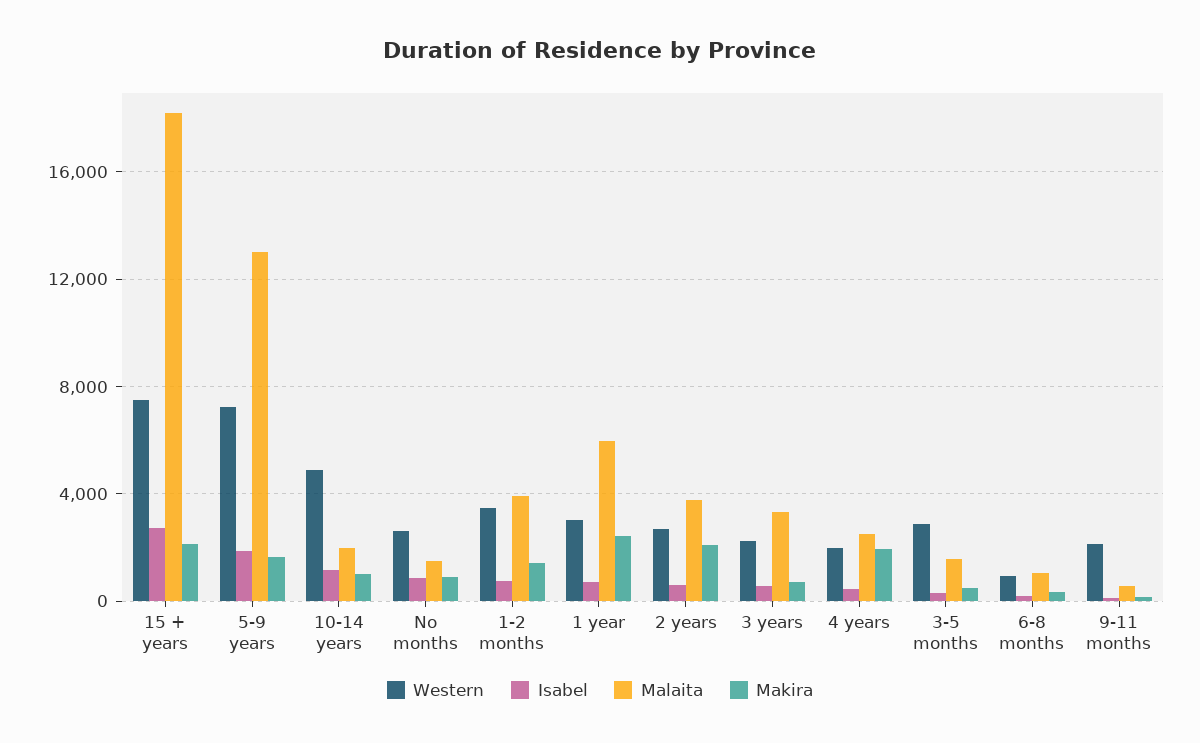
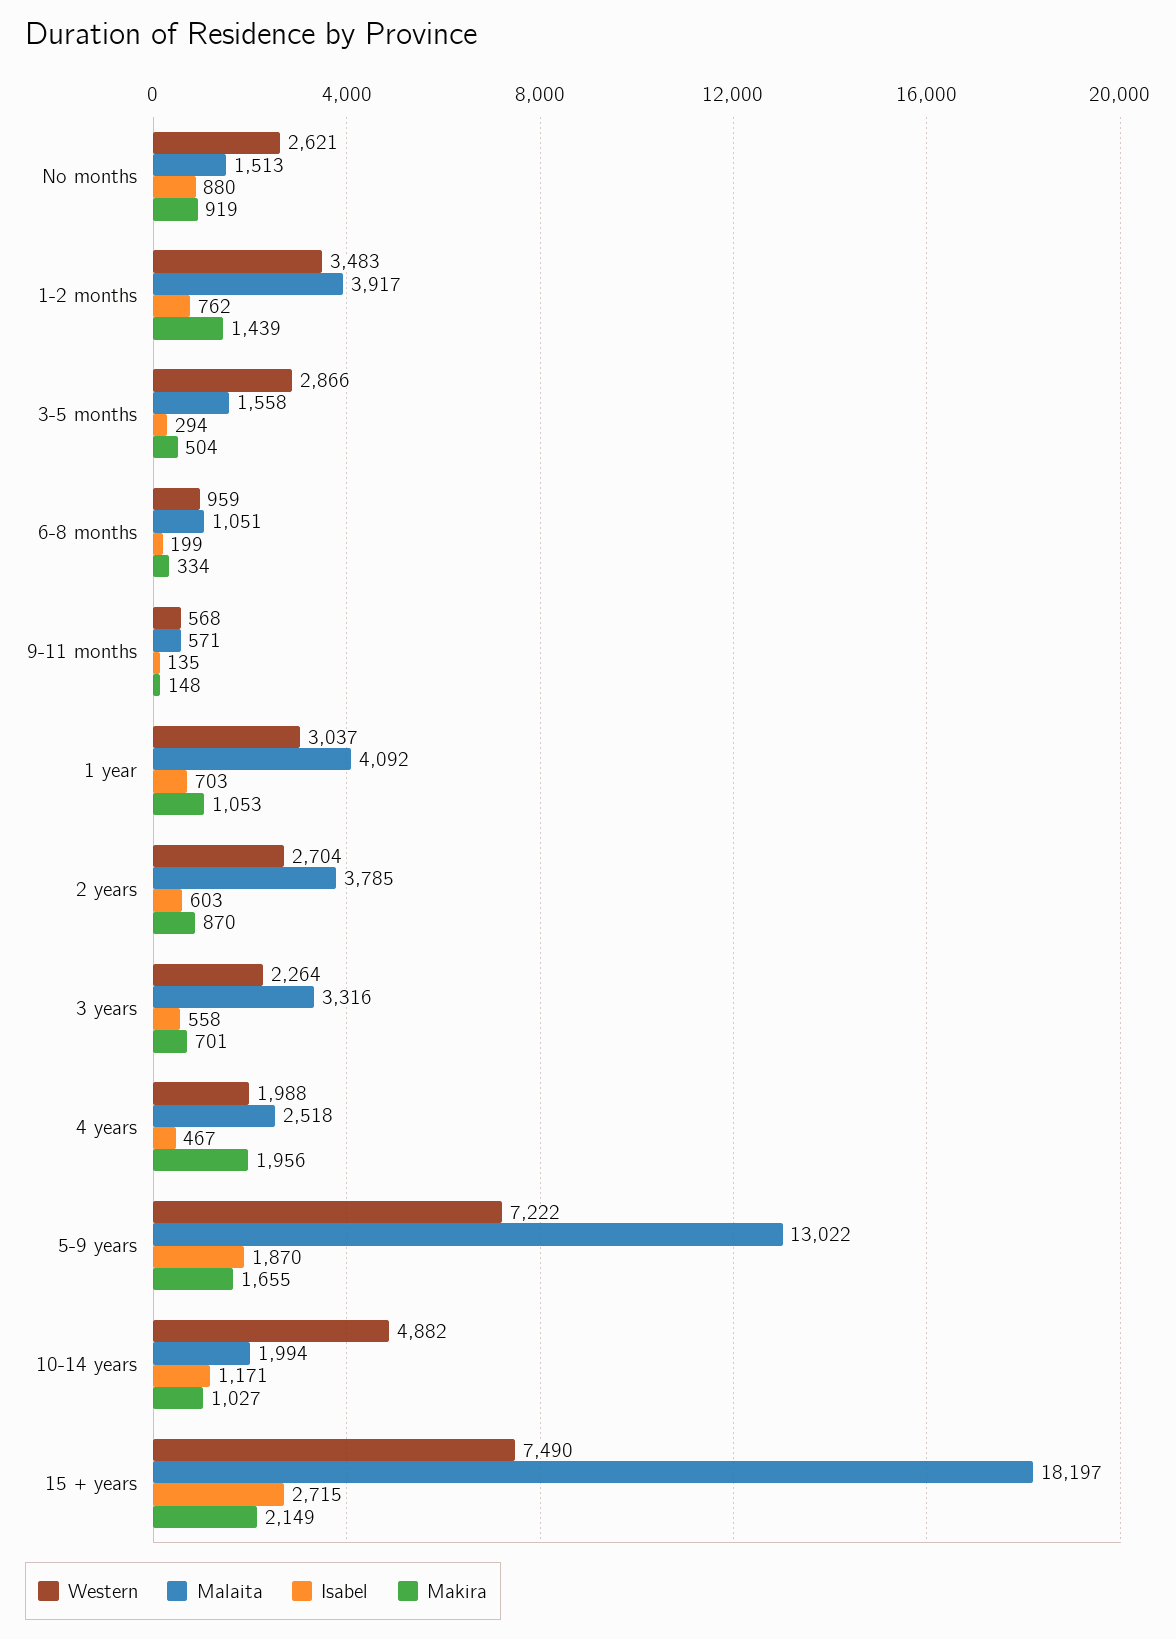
Malaita, 1 year: 6000 -> 4092
Makira, 1 year: 2500 -> 1053
Makira, 2 years: 2000 -> 870
Western, 9-11 months: 2000 -> 568

